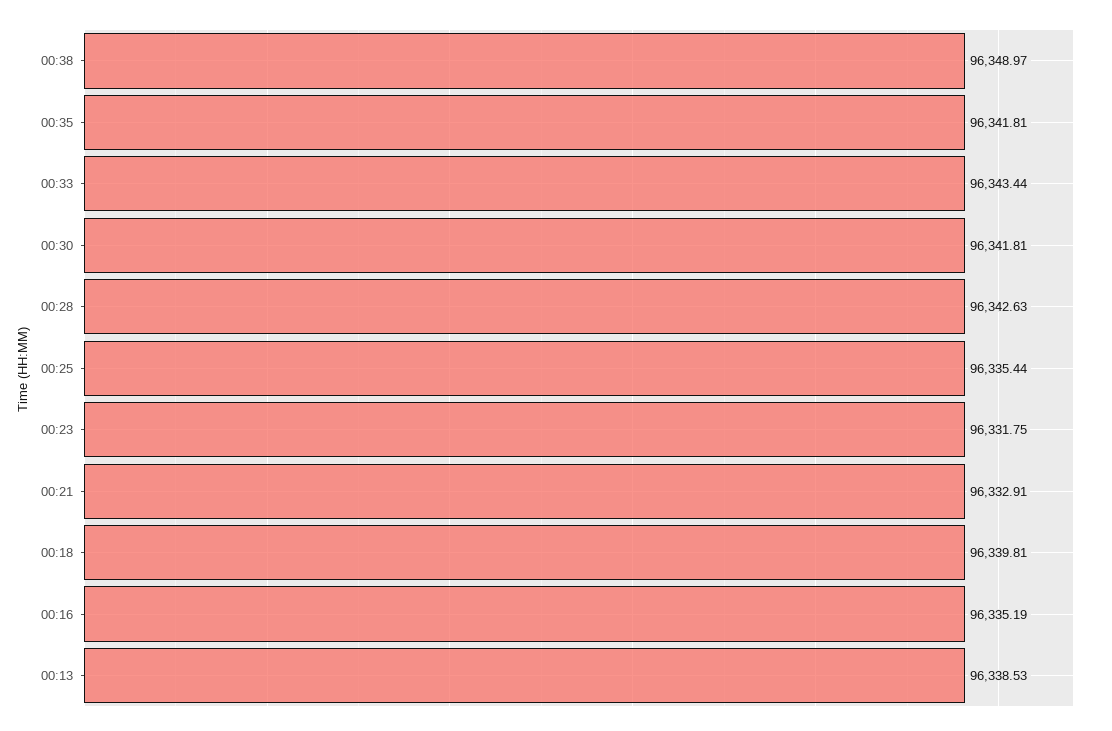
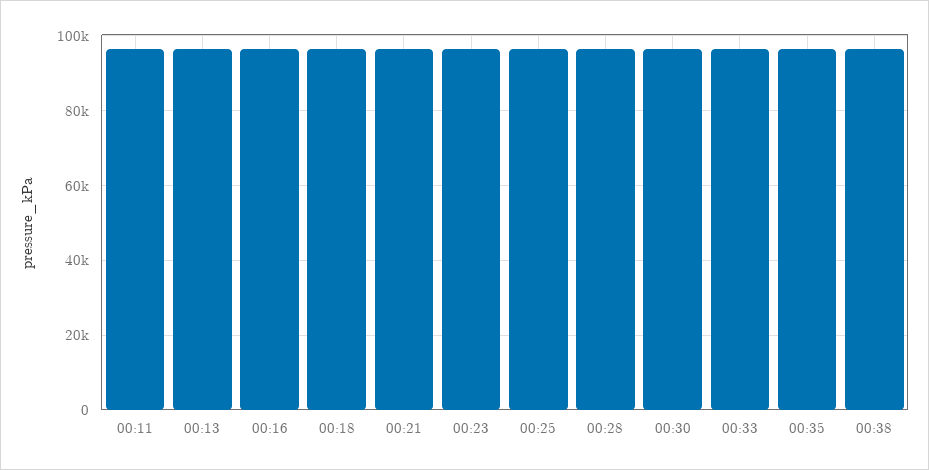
00:11: none -> 96000

